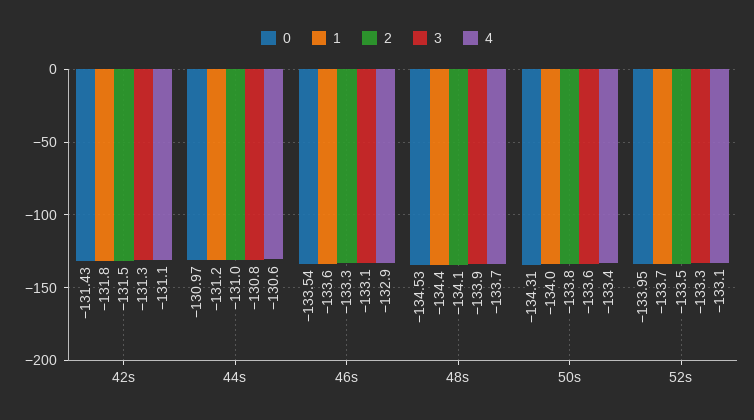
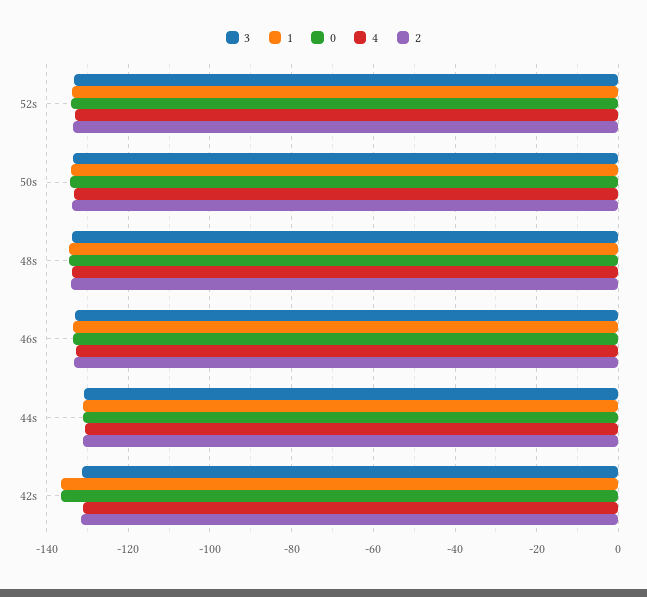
0, 42s: -131.43 -> -136
1, 42s: -131.8 -> -136

